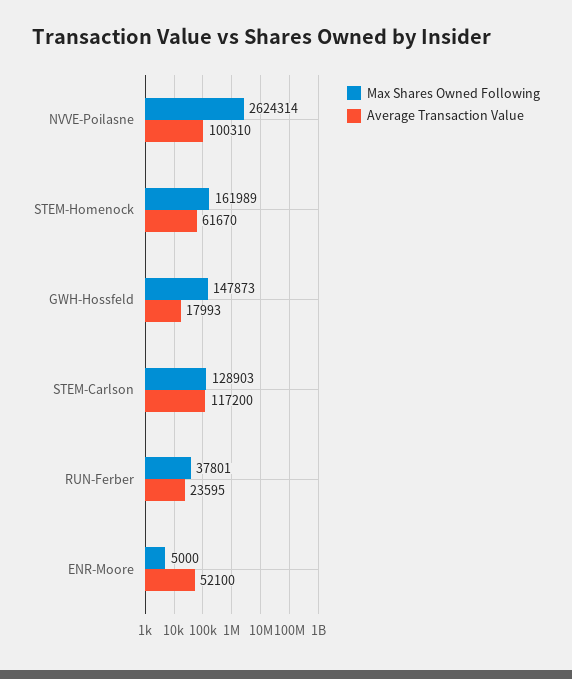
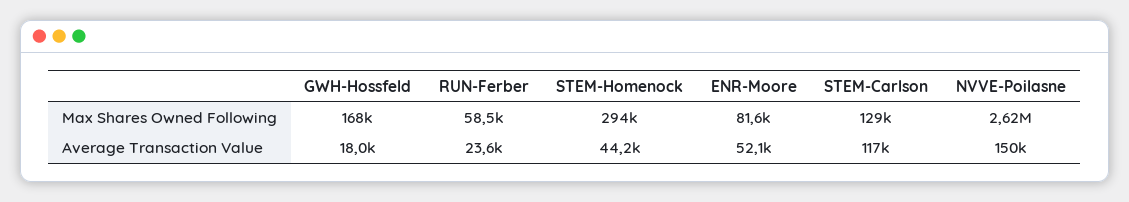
Average Transaction Value, NVVE-Poilasne: 100310 -> 150000
Max Shares Owned Following, STEM-Homenock: 161989 -> 294000
Average Transaction Value, STEM-Homenock: 61670 -> 44200
Max Shares Owned Following, GWH-Hossfeld: 147873 -> 168000
Max Shares Owned Following, RUN-Ferber: 37801 -> 58500
Max Shares Owned Following, ENR-Moore: 5000 -> 81600

